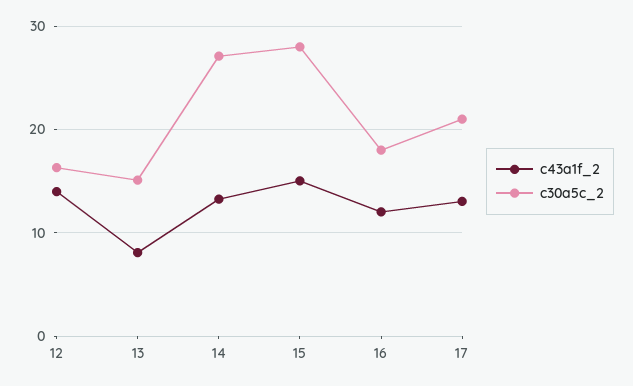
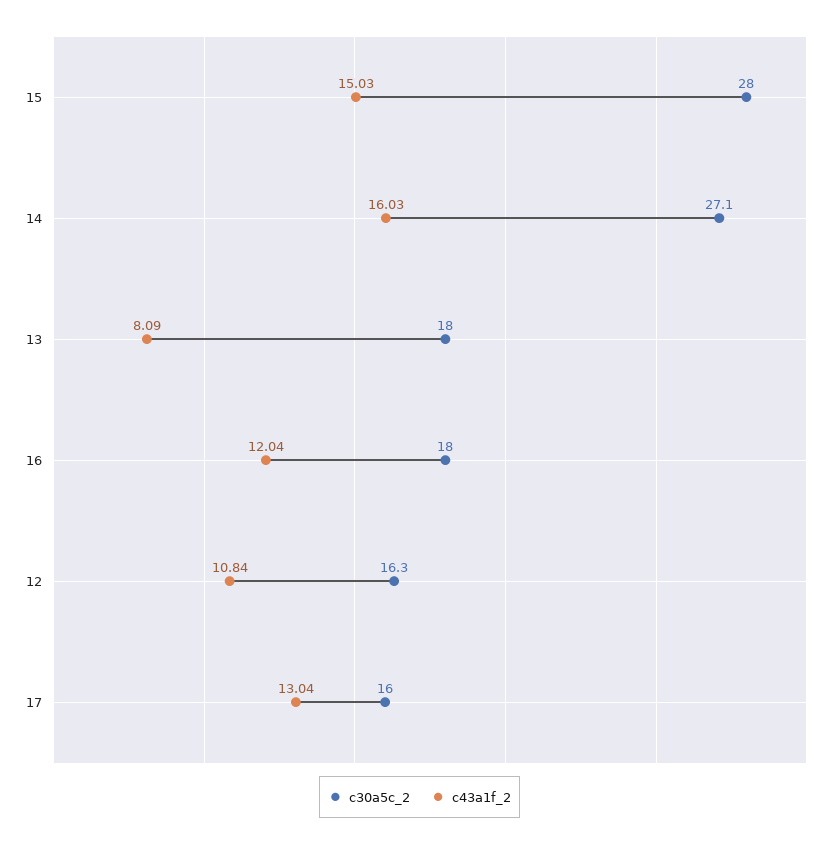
c43a1f_2, 12: 14 -> 10.84
c30a5c_2, 13: 15 -> 18
c43a1f_2, 14: 13 -> 16.03
c30a5c_2, 17: 21 -> 16

